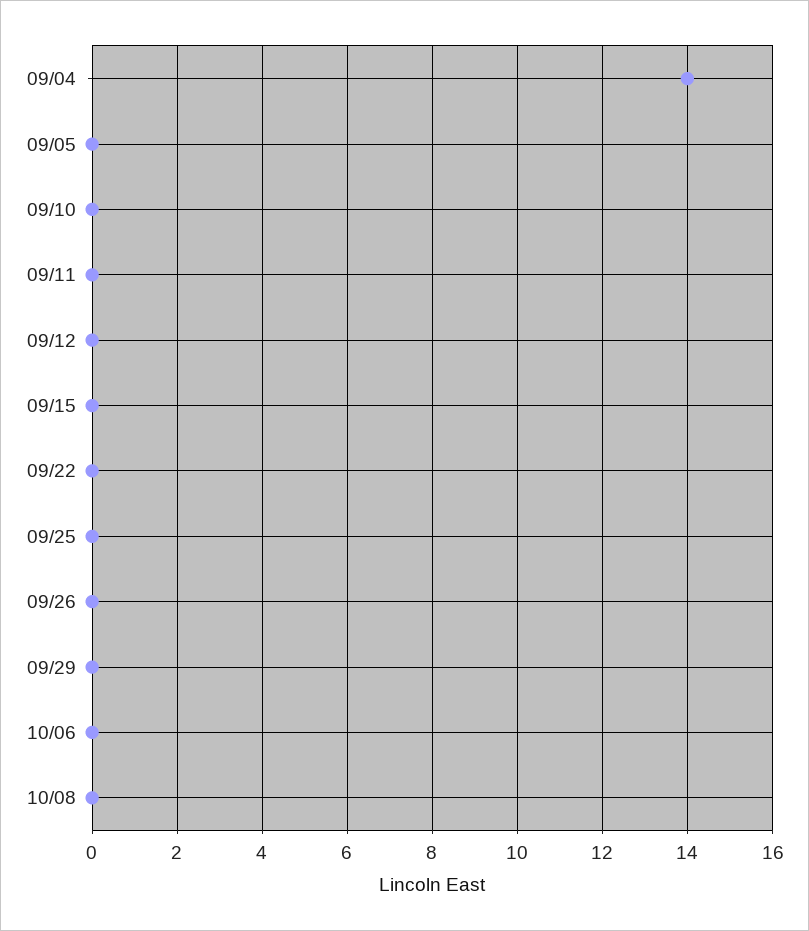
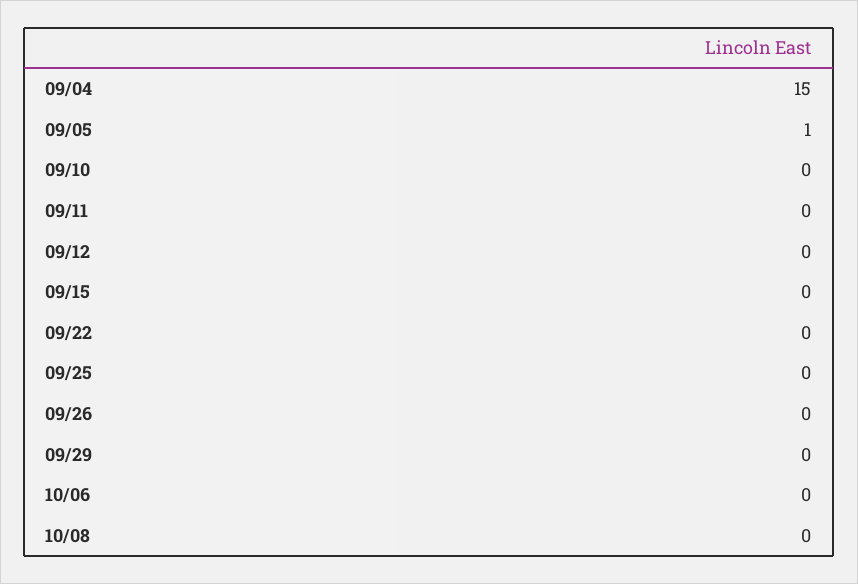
09/04: 14 -> 15
09/05: 0 -> 1

